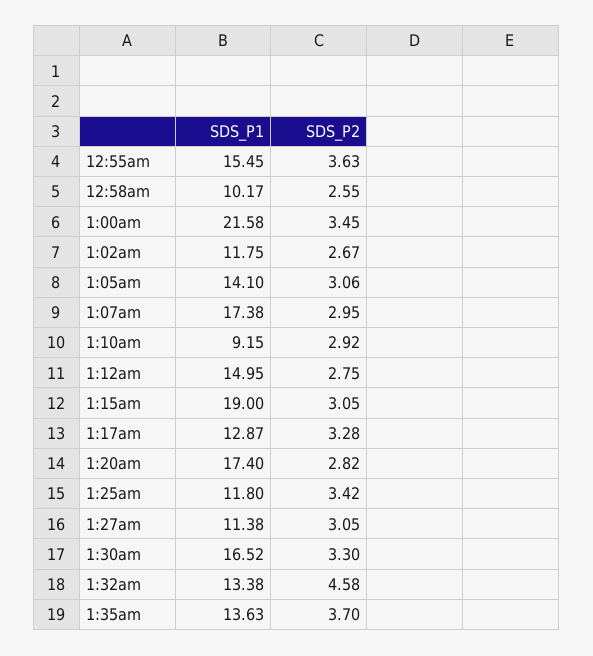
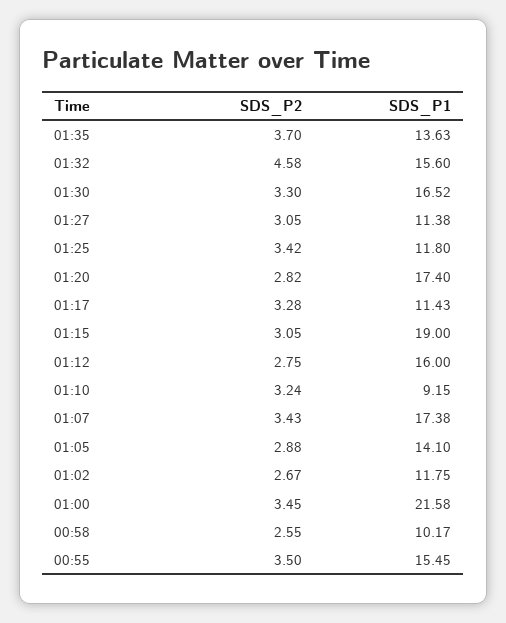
SDS_P2, 12:55am: 3.63 -> 3.5
SDS_P2, 1:05am: 3.06 -> 2.88
SDS_P2, 1:07am: 2.95 -> 3.43
SDS_P2, 1:10am: 2.92 -> 3.24
SDS_P1, 1:12am: 14.95 -> 16
SDS_P1, 1:17am: 12.87 -> 11.43
SDS_P1, 1:32am: 13.38 -> 15.6

